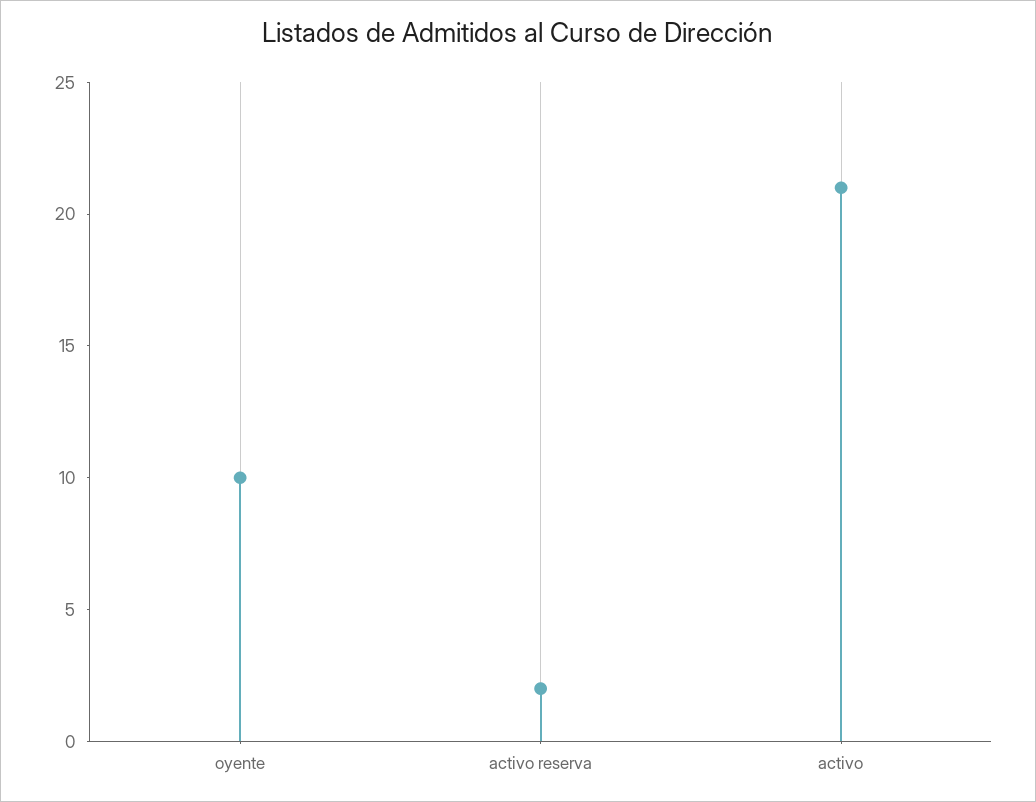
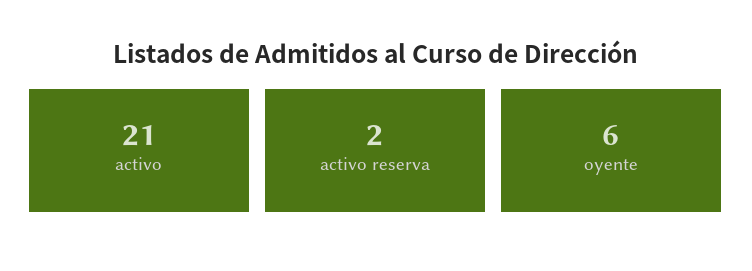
oyente: 10 -> 6

